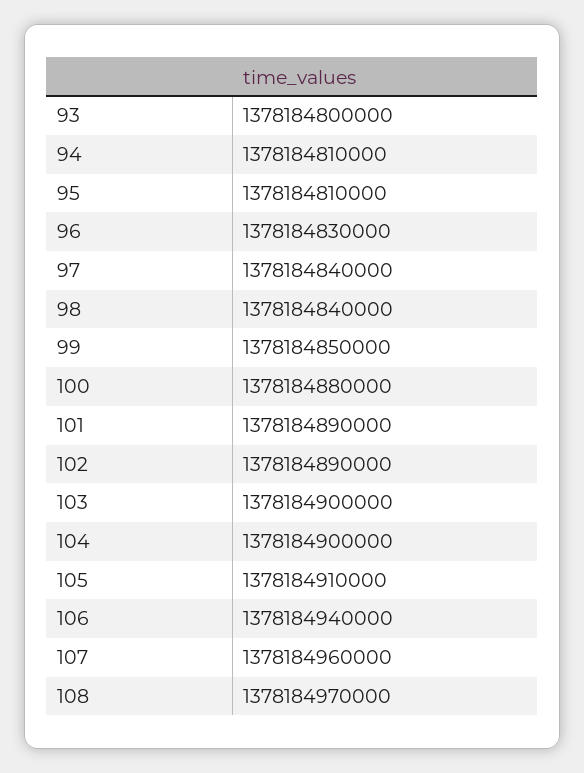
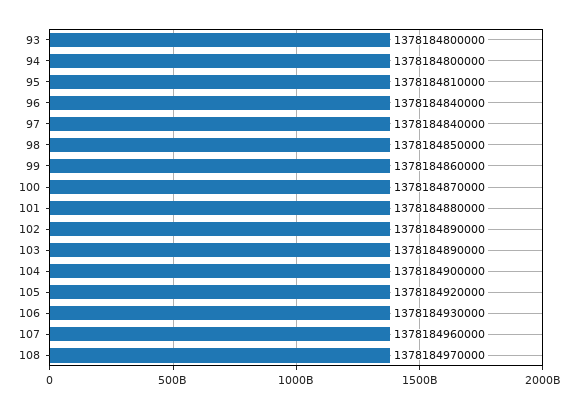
94: 1378184810000 -> 1378184800000
96: 1378184830000 -> 1378184840000
98: 1378184840000 -> 1378184850000
99: 1378184850000 -> 1378184860000
100: 1378184880000 -> 1378184870000
101: 1378184890000 -> 1378184880000
103: 1378184900000 -> 1378184890000
105: 1378184910000 -> 1378184920000
106: 1378184940000 -> 1378184930000

